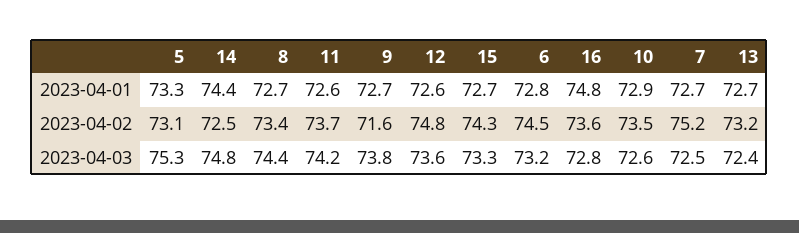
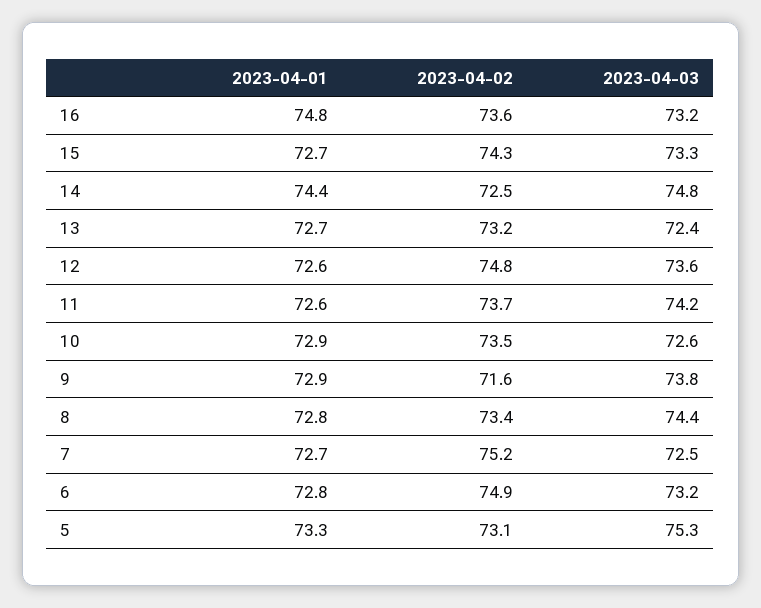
8, 2023-04-01: 72.7 -> 72.8
9, 2023-04-01: 72.7 -> 72.9
6, 2023-04-02: 74.5 -> 74.9
16, 2023-04-03: 72.8 -> 73.2

